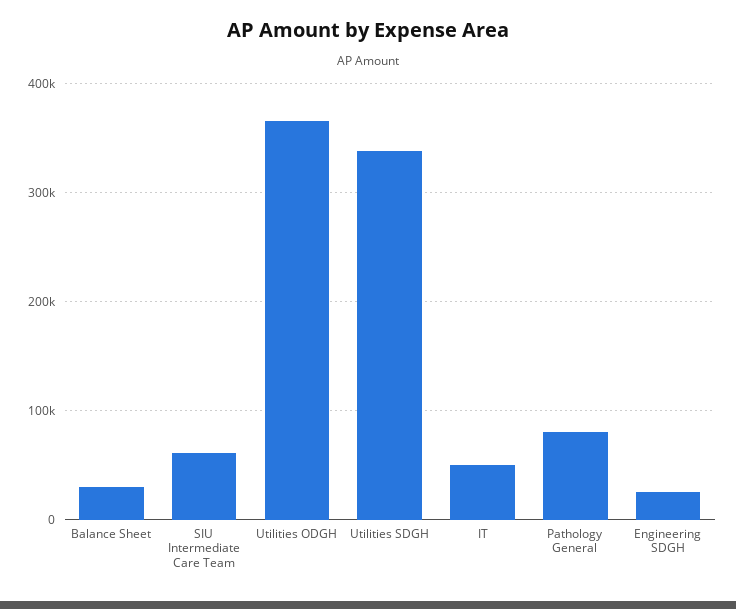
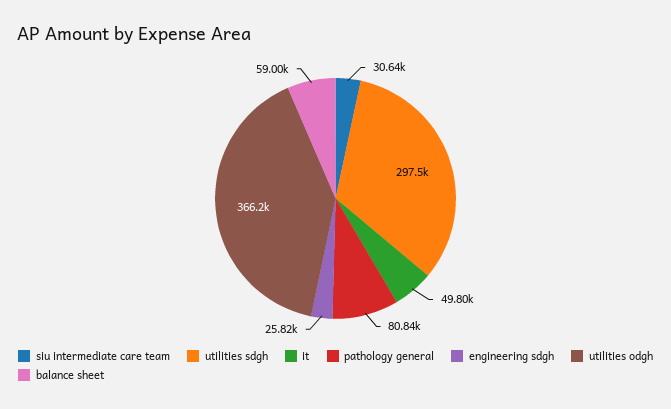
Balance Sheet: 30000 -> 59000
SIU Intermediate Care Team: 60000 -> 30640
Utilities SDGH: 340000 -> 297500

